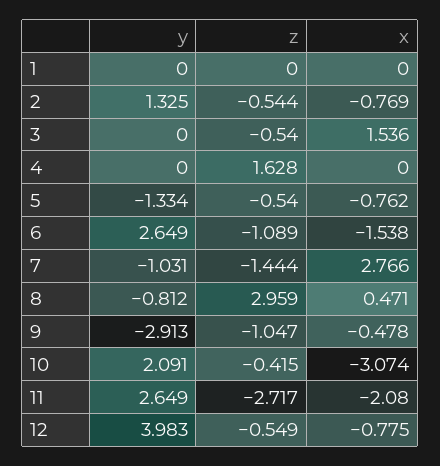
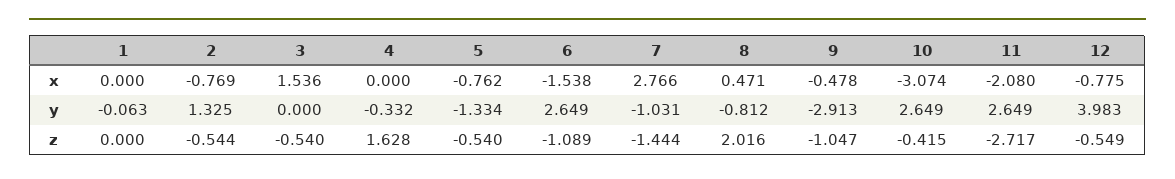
y, 1: 0 -> -0.063
y, 4: 0 -> -0.332
z, 8: 2.959 -> 2.016
y, 10: 2.091 -> 2.649

